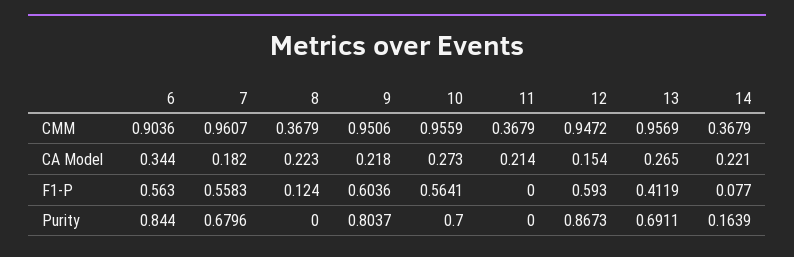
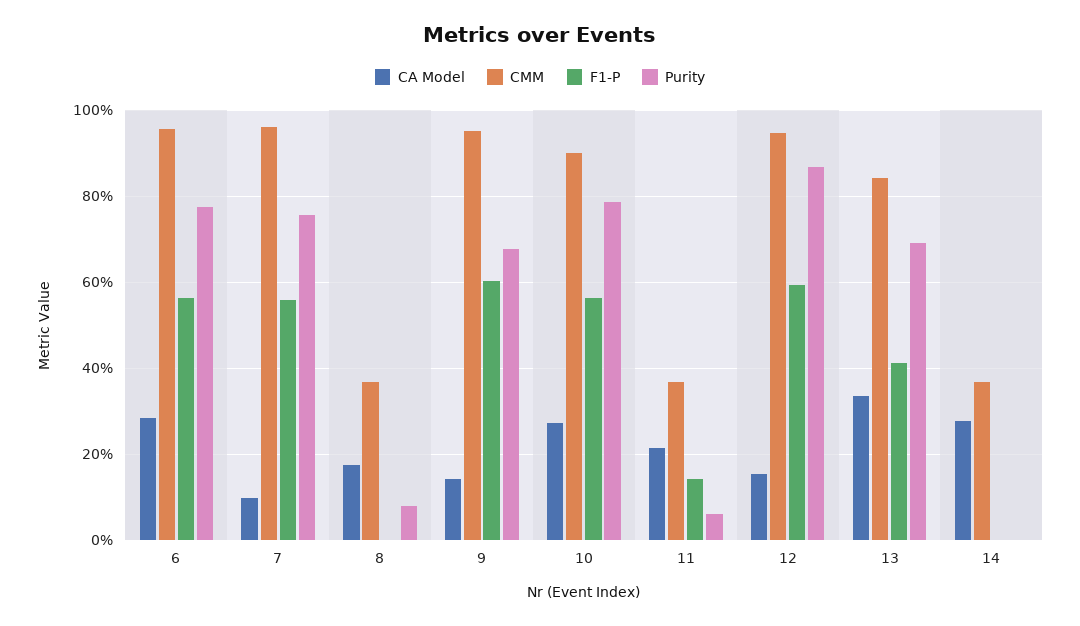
CMM, 6: 0.9036 -> 0.96
CMM, 10: 0.9559 -> 0.9
CMM, 13: 0.9569 -> 0.84
CA Model, 6: 0.344 -> 0.28
CA Model, 7: 0.182 -> 0.1
CA Model, 8: 0.223 -> 0.18
CA Model, 9: 0.218 -> 0.14
CA Model, 13: 0.265 -> 0.34
CA Model, 14: 0.221 -> 0.28
F1-P, 8: 0.124 -> 0
F1-P, 11: 0 -> 0.14
F1-P, 14: 0.077 -> 0
Purity, 6: 0.844 -> 0.78
Purity, 7: 0.6796 -> 0.76
Purity, 8: 0 -> 0.08
Purity, 9: 0.8037 -> 0.68
Purity, 10: 0.7 -> 0.78
Purity, 11: 0 -> 0.06
Purity, 14: 0.1639 -> 0

